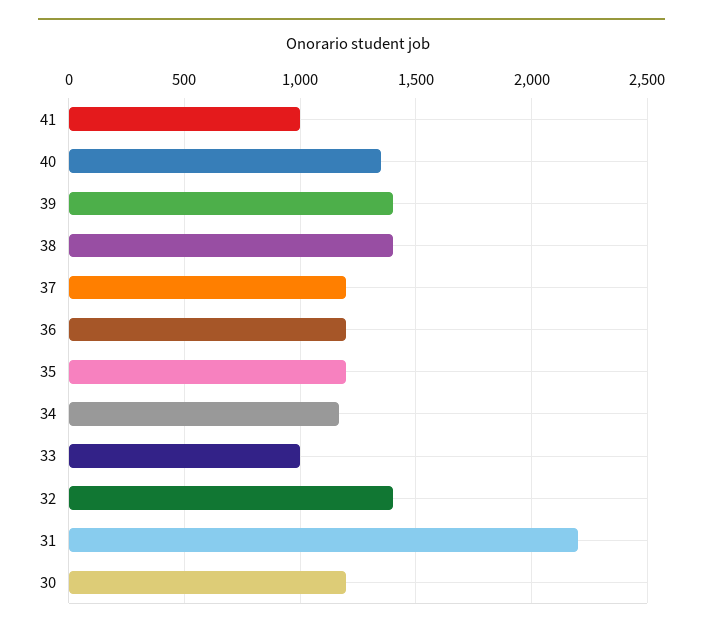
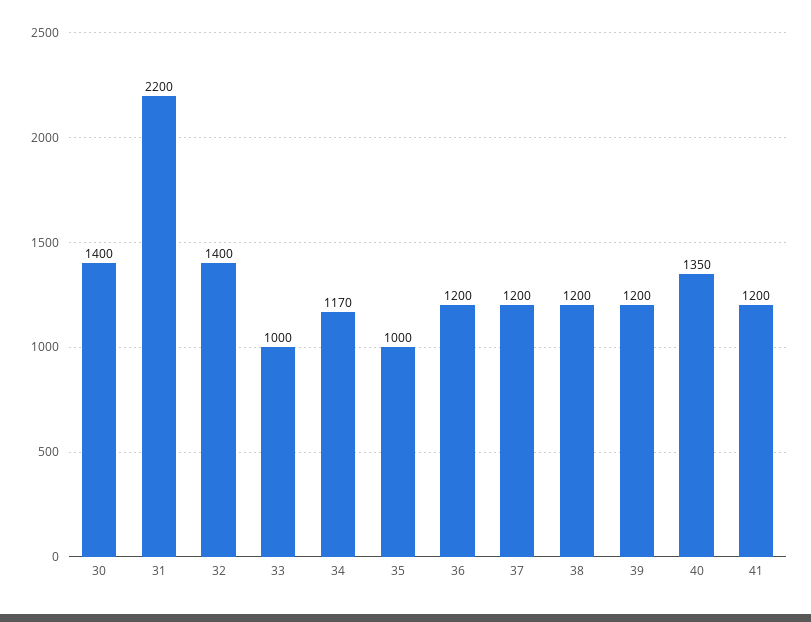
41: 1000 -> 1200
39: 1400 -> 1200
38: 1400 -> 1200
35: 1200 -> 1000
30: 1200 -> 1400

